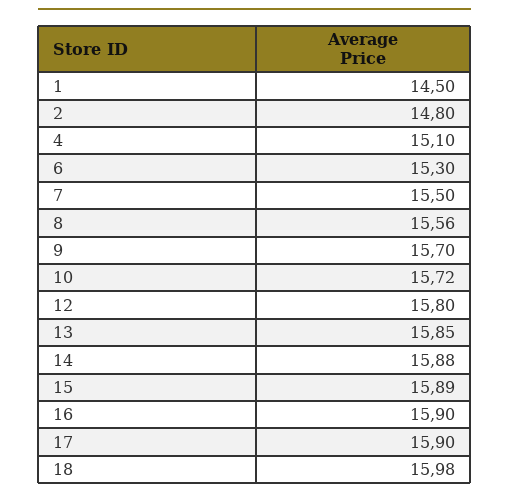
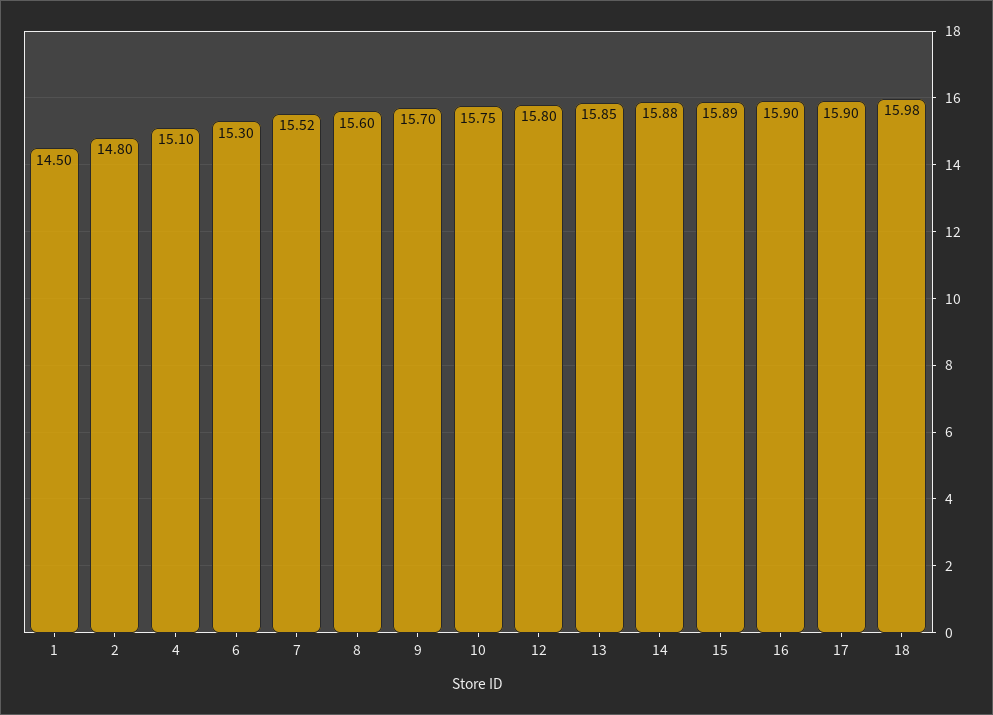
7: 15.5 -> 15.52
8: 15.56 -> 15.6
10: 15.72 -> 15.75

